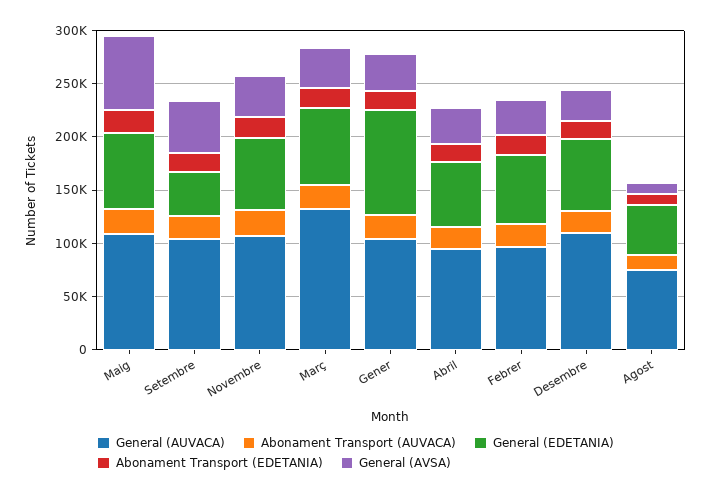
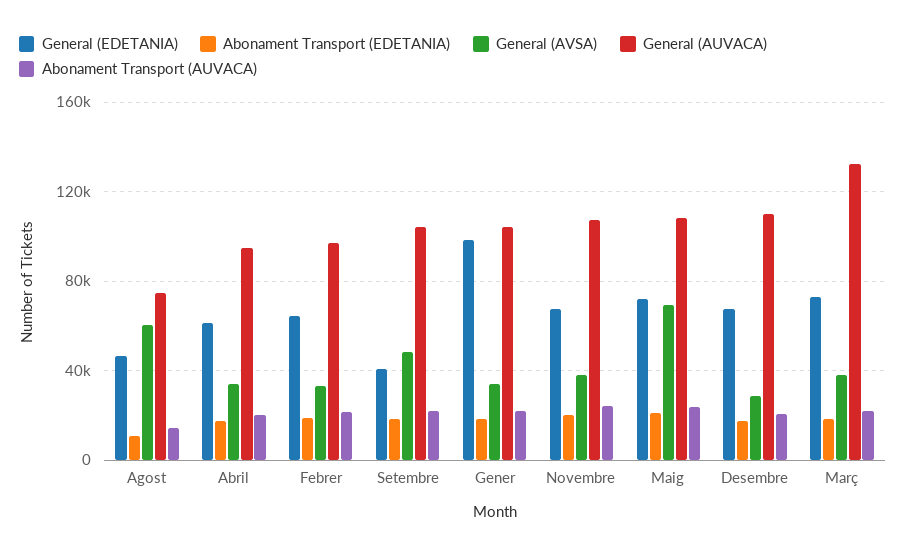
General (AVSA), Agost: 10000 -> 60000

